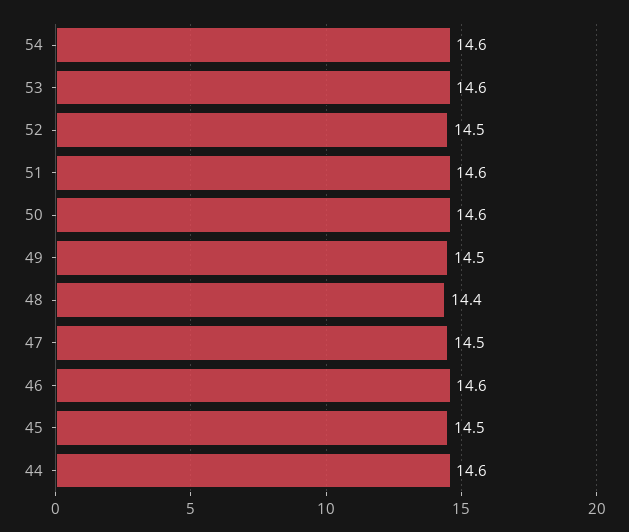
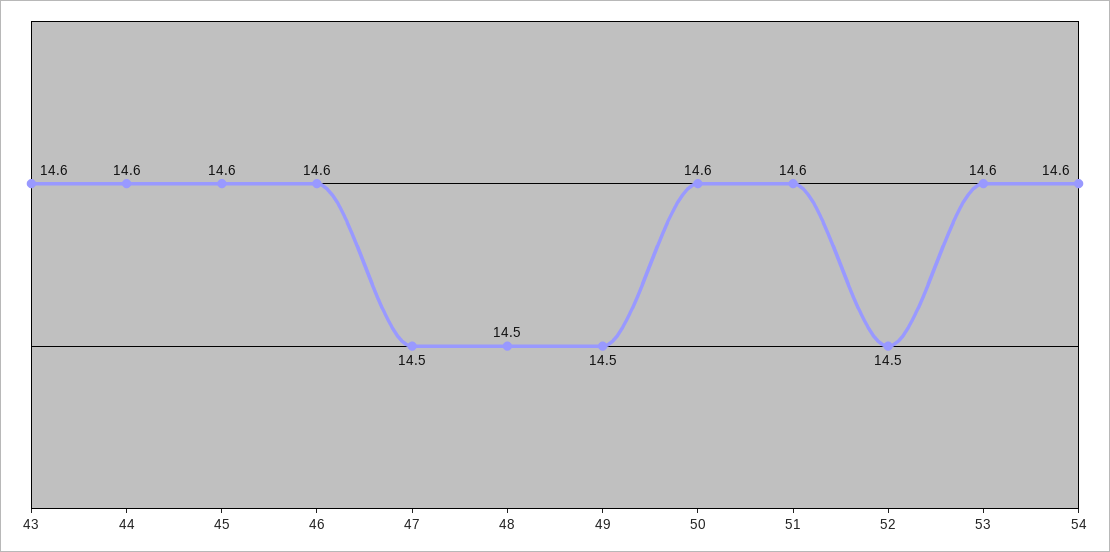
48: 14.4 -> 14.5
45: 14.5 -> 14.6
43: none -> 14.6

